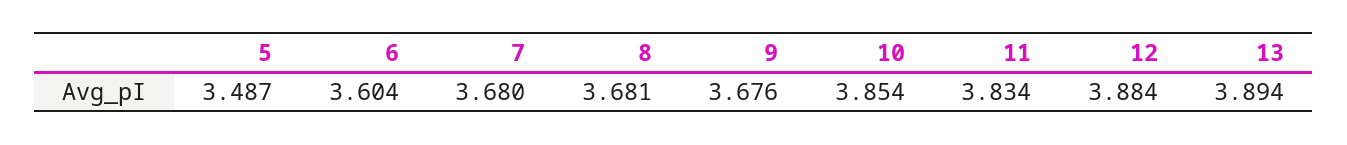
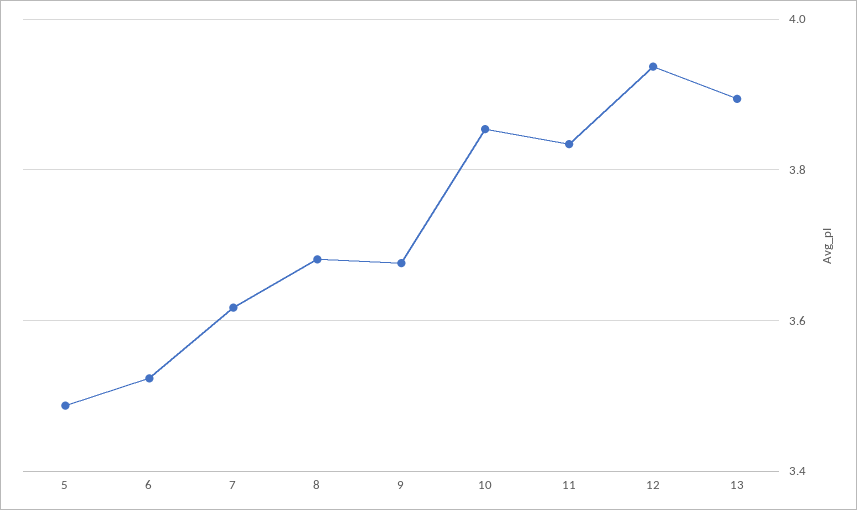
6: 3.604 -> 3.52
7: 3.68 -> 3.62
12: 3.884 -> 3.94

